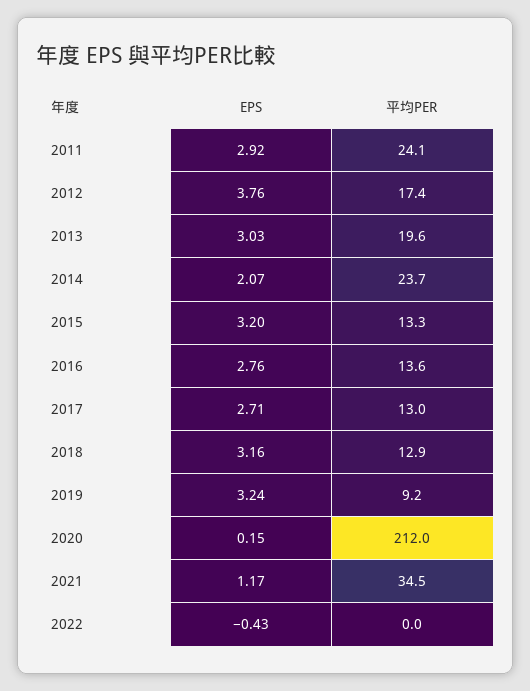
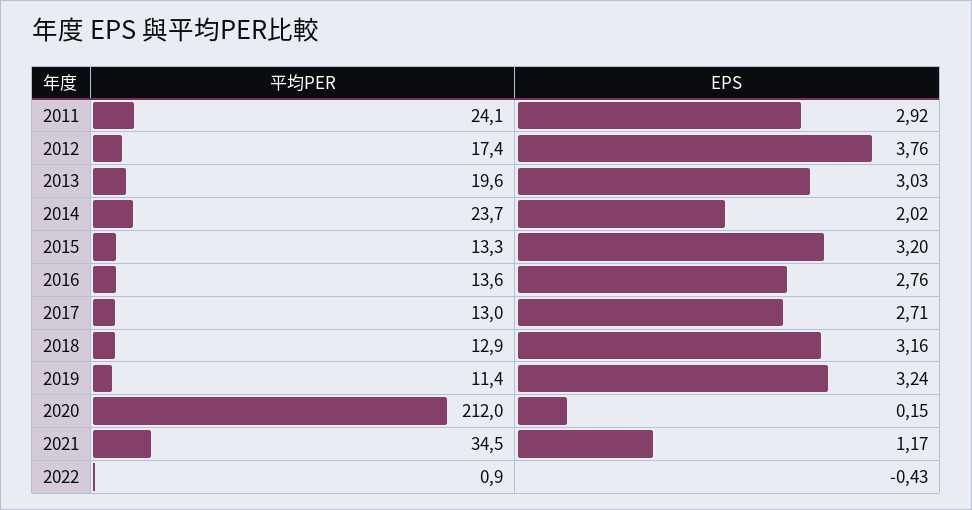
EPS, 2014: 2.07 -> 2.02
平均PER, 2019: 9.2 -> 11.4
平均PER, 2022: 0 -> 0.9

